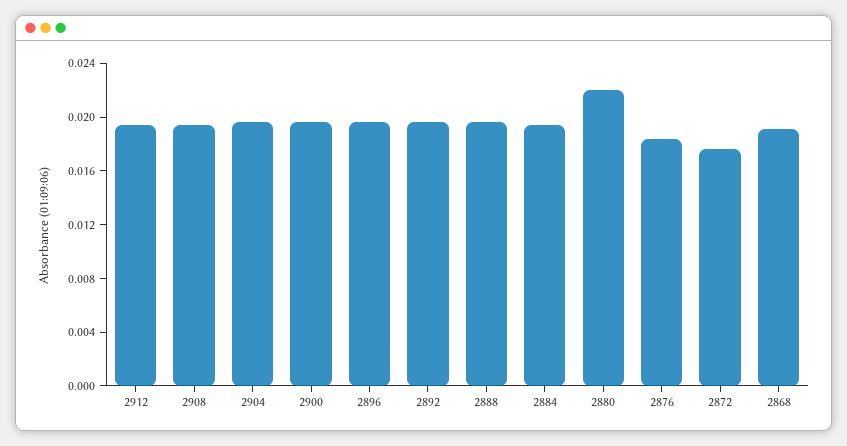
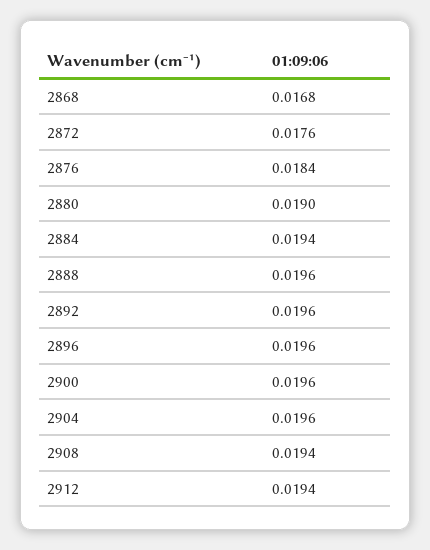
2880: 0.022 -> 0.019
2868: 0.019 -> 0.0168

